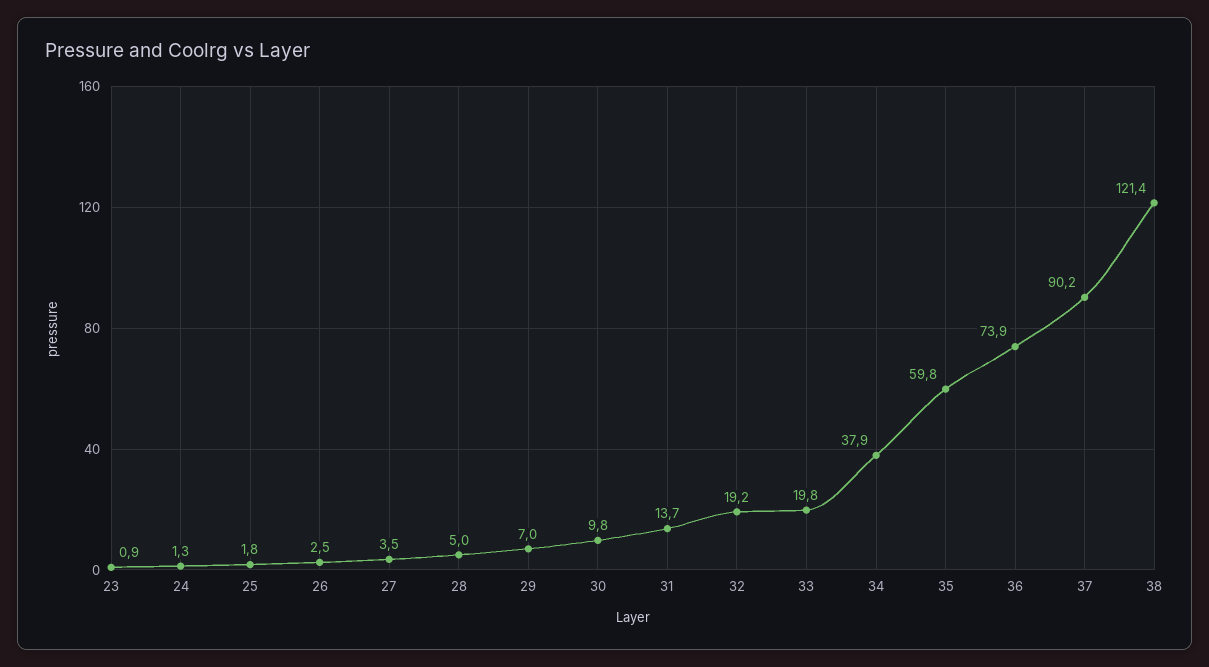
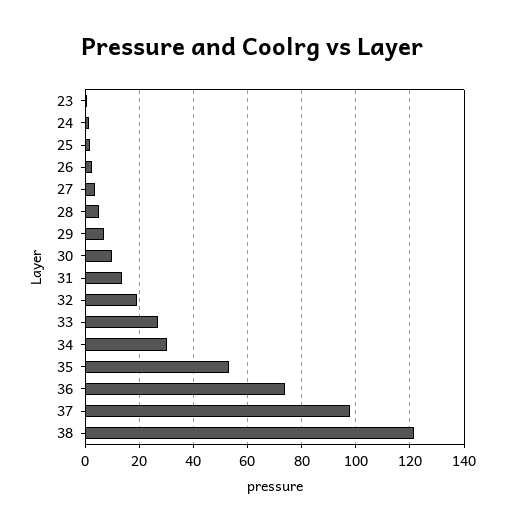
33: 19.8 -> 27.5
34: 37.9 -> 30
35: 59.8 -> 52.5
37: 90.2 -> 97.5

